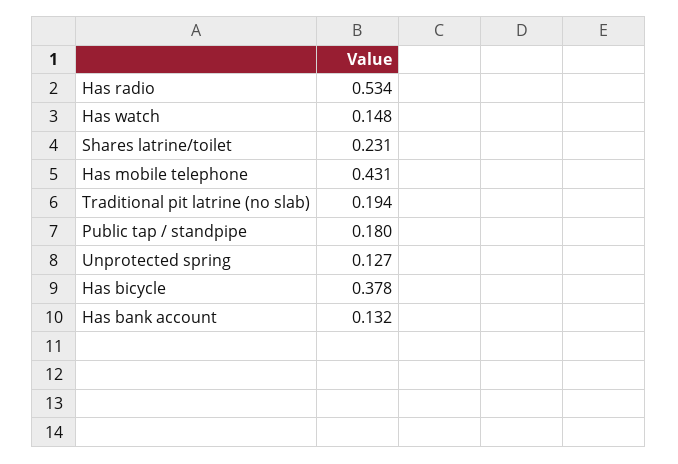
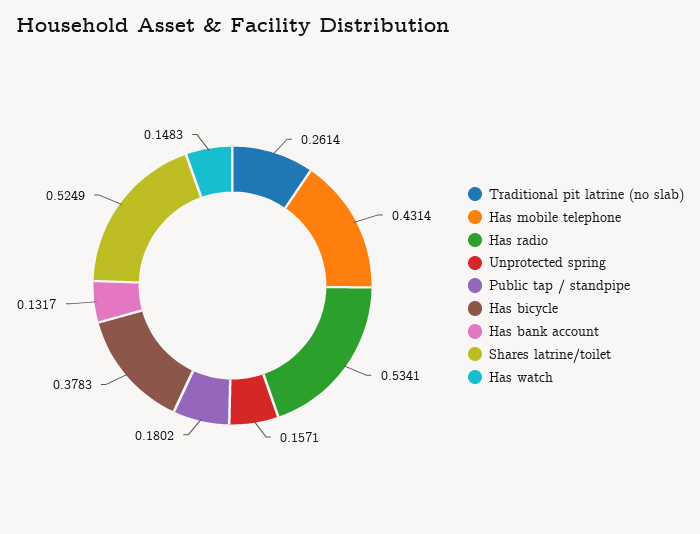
Shares latrine/toilet: 0.231 -> 0.5249
Traditional pit latrine (no slab): 0.194 -> 0.2614
Unprotected spring: 0.127 -> 0.1571

